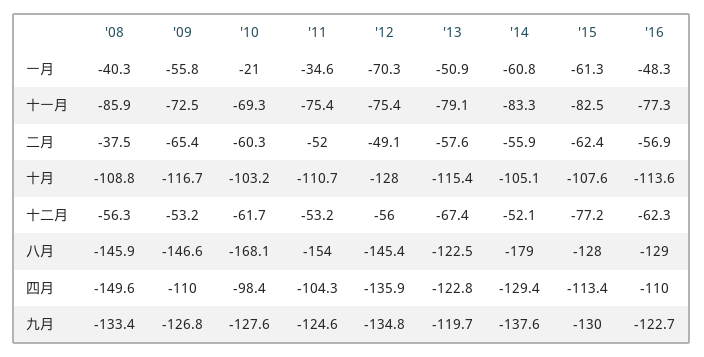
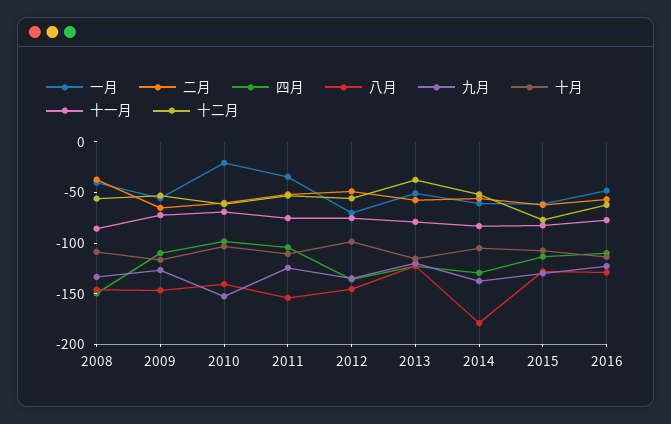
十月, '12: -128 -> -100
十二月, '13: -67.4 -> -40
八月, '10: -168.1 -> -140
九月, '10: -127.6 -> -150

